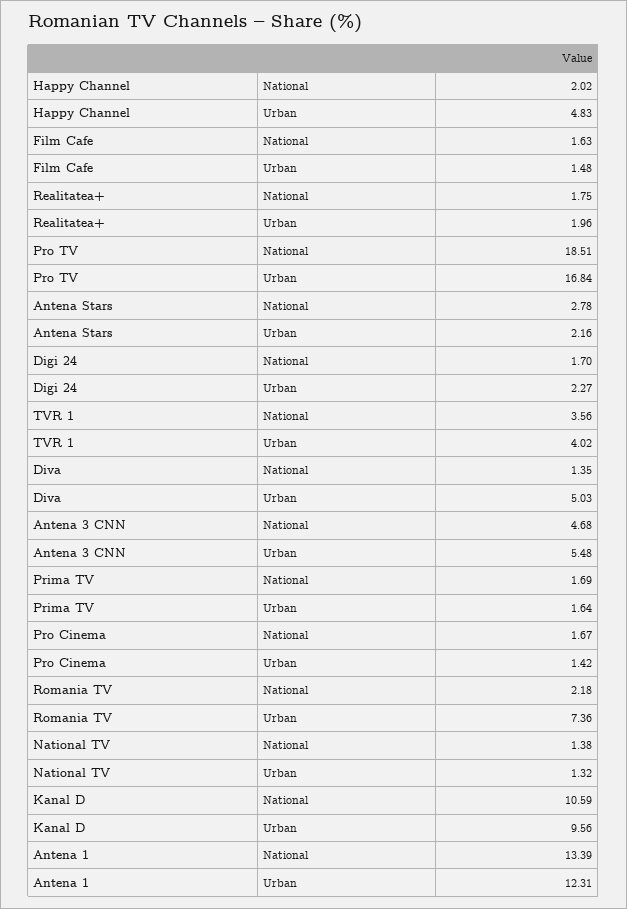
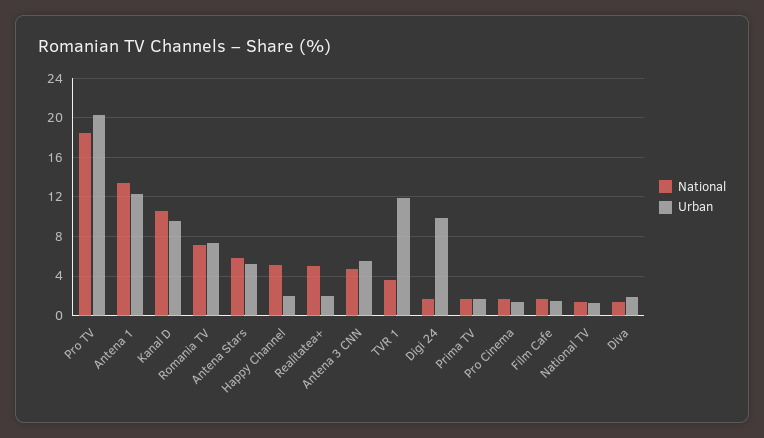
National, Happy Channel: 2.02 -> 5
Urban, Happy Channel: 4.83 -> 2
National, Realitatea+: 1.75 -> 5
Urban, Pro TV: 16.84 -> 20
National, Antena Stars: 2.78 -> 6
Urban, Antena Stars: 2.16 -> 5
Urban, Digi 24: 2.27 -> 10
Urban, TVR 1: 4.02 -> 12
Urban, Diva: 5.03 -> 2
National, Romania TV: 2.18 -> 7

